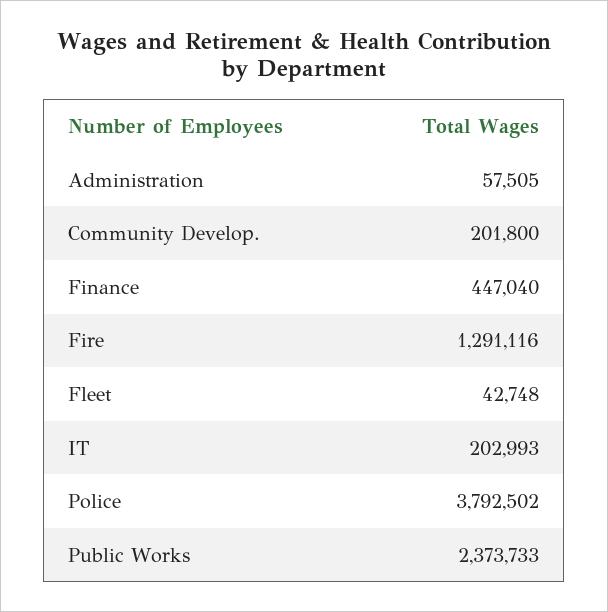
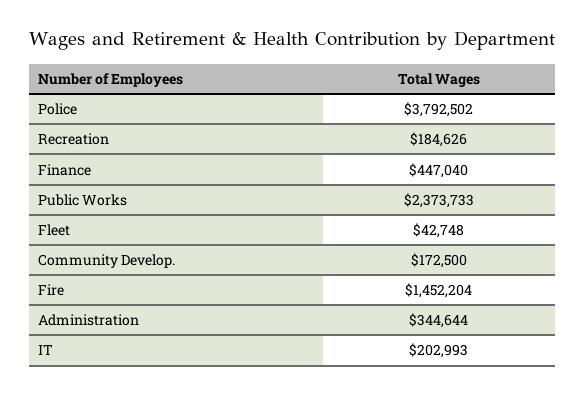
Administration: 57505 -> 344644
Community Develop.: 201800 -> 172500
Fire: 1291116 -> 1452204
Recreation: none -> 184626

